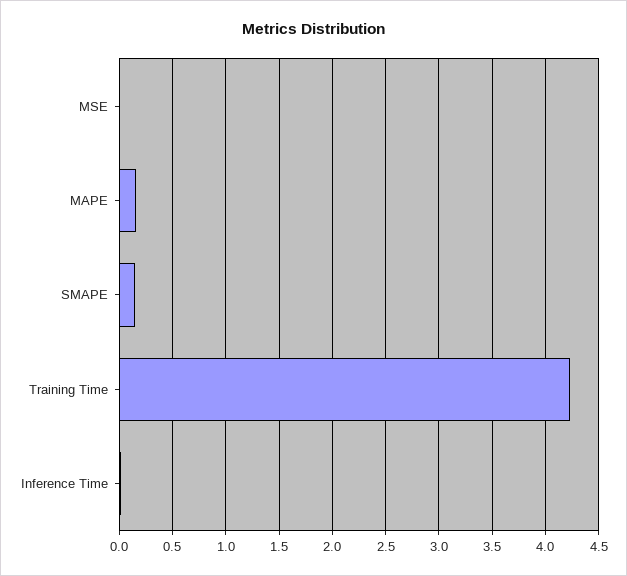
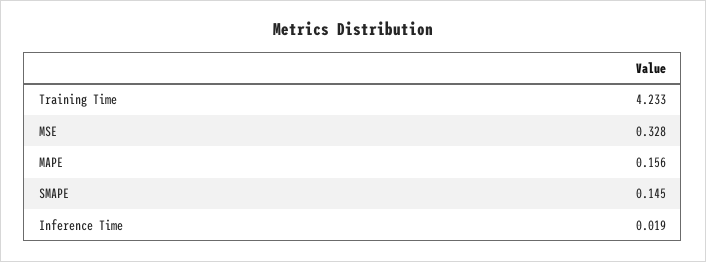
MSE: 0 -> 0.328

